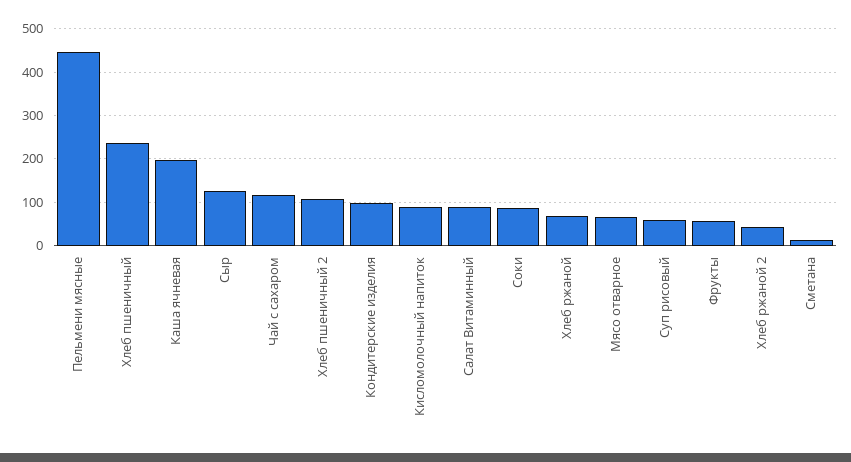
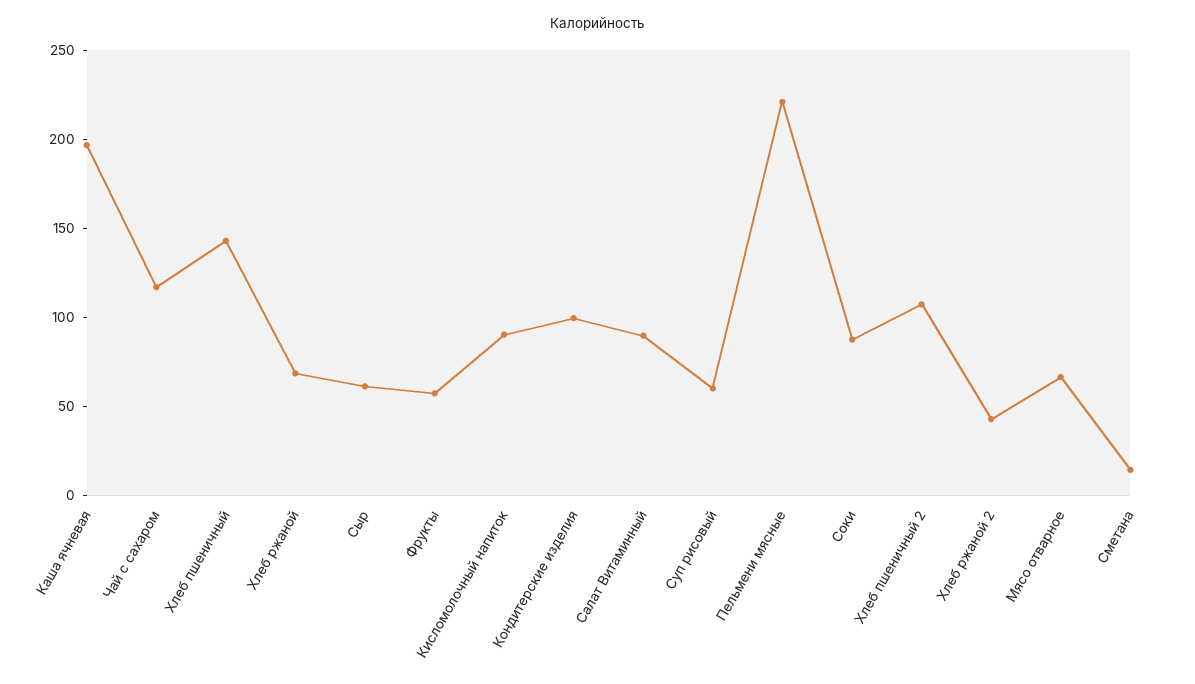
Пельмени мясные: 440 -> 220
Хлеб пшеничный: 240 -> 140
Сыр: 120 -> 60

